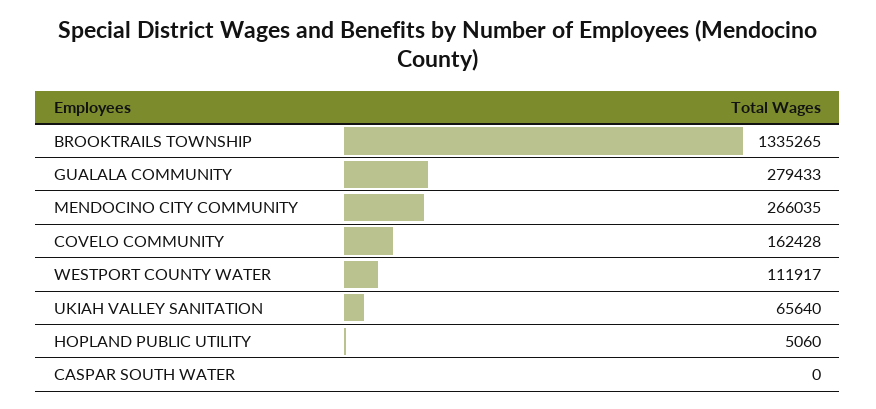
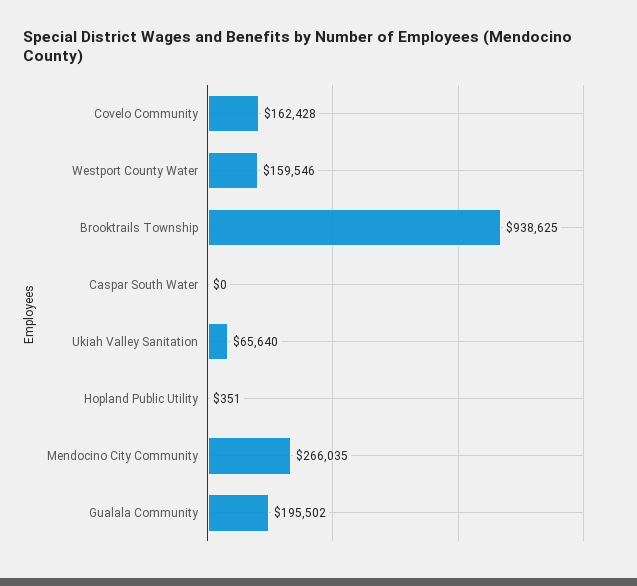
BROOKTRAILS TOWNSHIP: 1335265 -> 938625
GUALALA COMMUNITY: 279433 -> 195502
WESTPORT COUNTY WATER: 111917 -> 159546
HOPLAND PUBLIC UTILITY: 5060 -> 351

